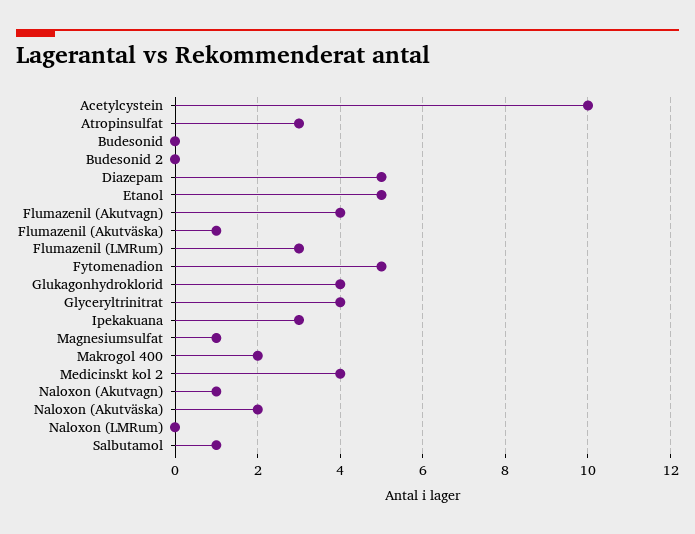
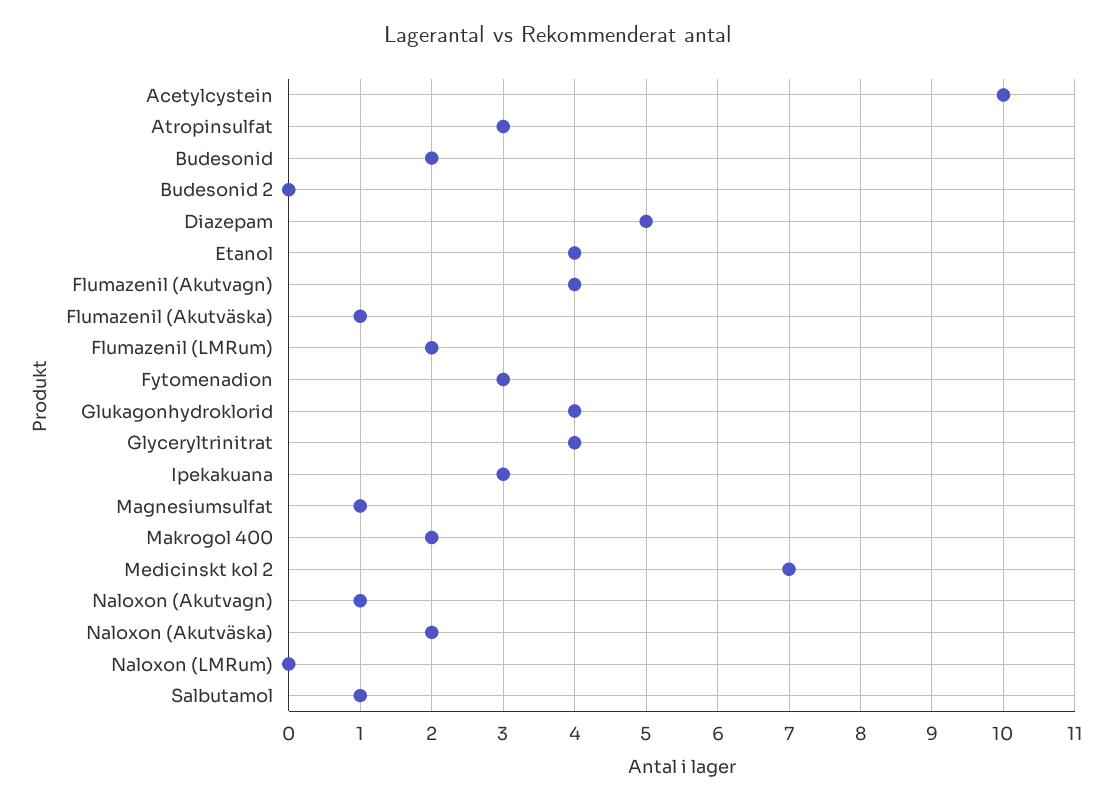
Budesonid: 0 -> 2
Etanol: 5 -> 4
Flumazenil (LMRum): 3 -> 2
Fytomenadion: 5 -> 3
Medicinskt kol 2: 4 -> 7

